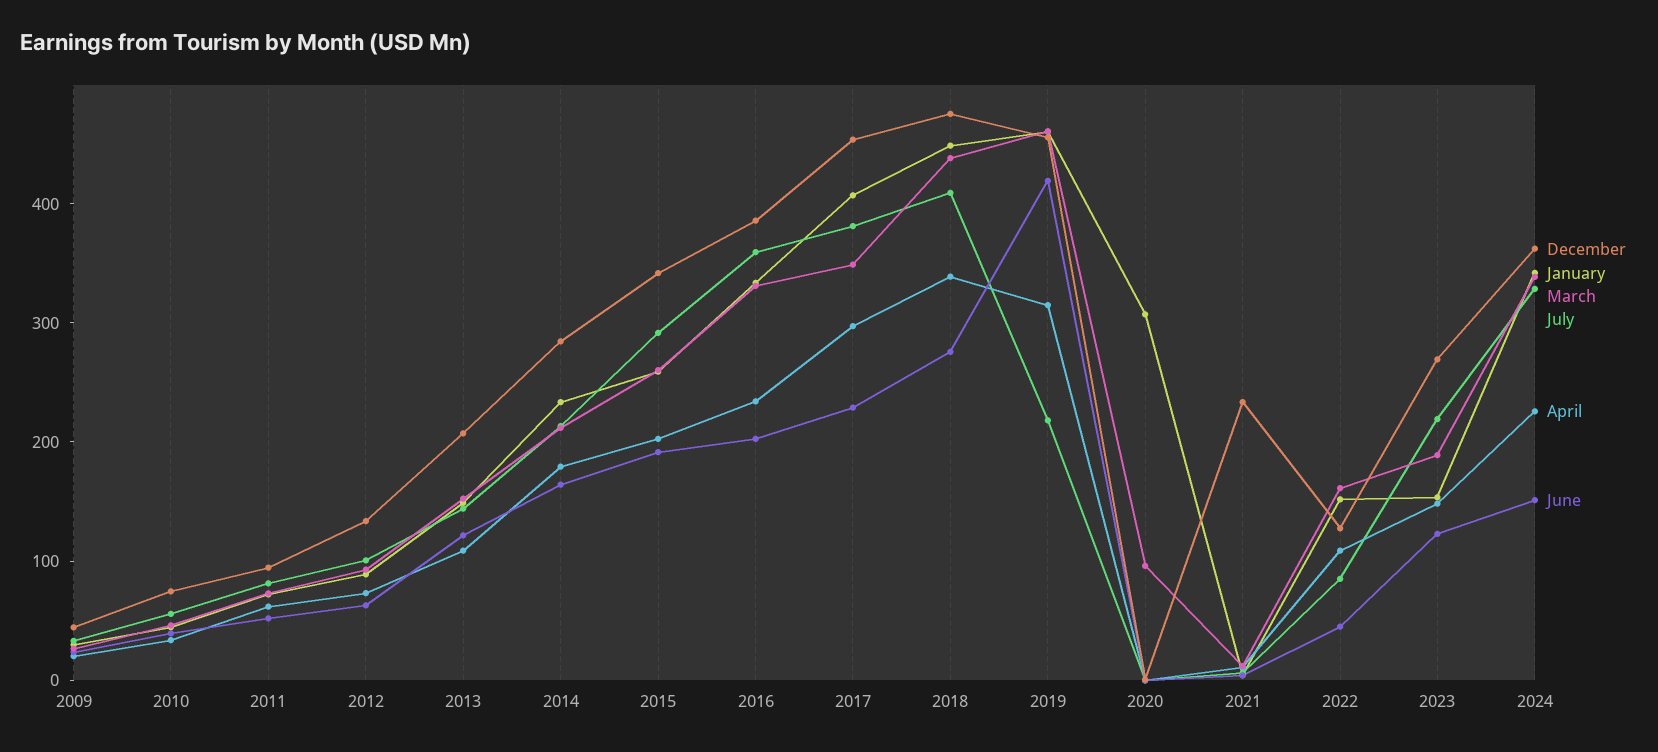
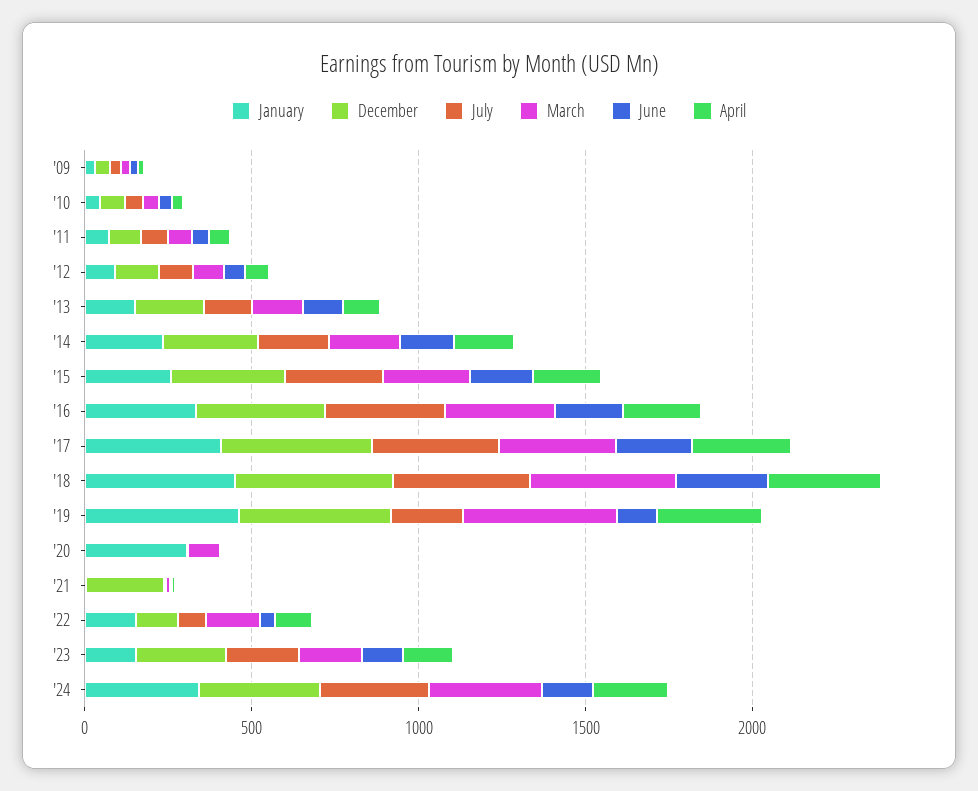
June, 2019: 420 -> 100

